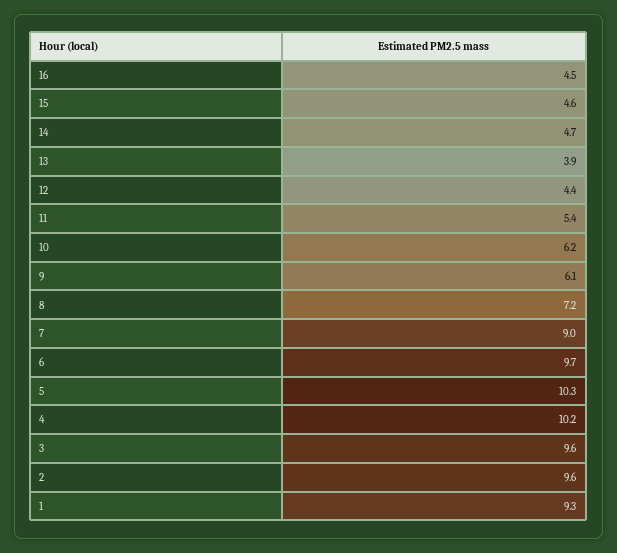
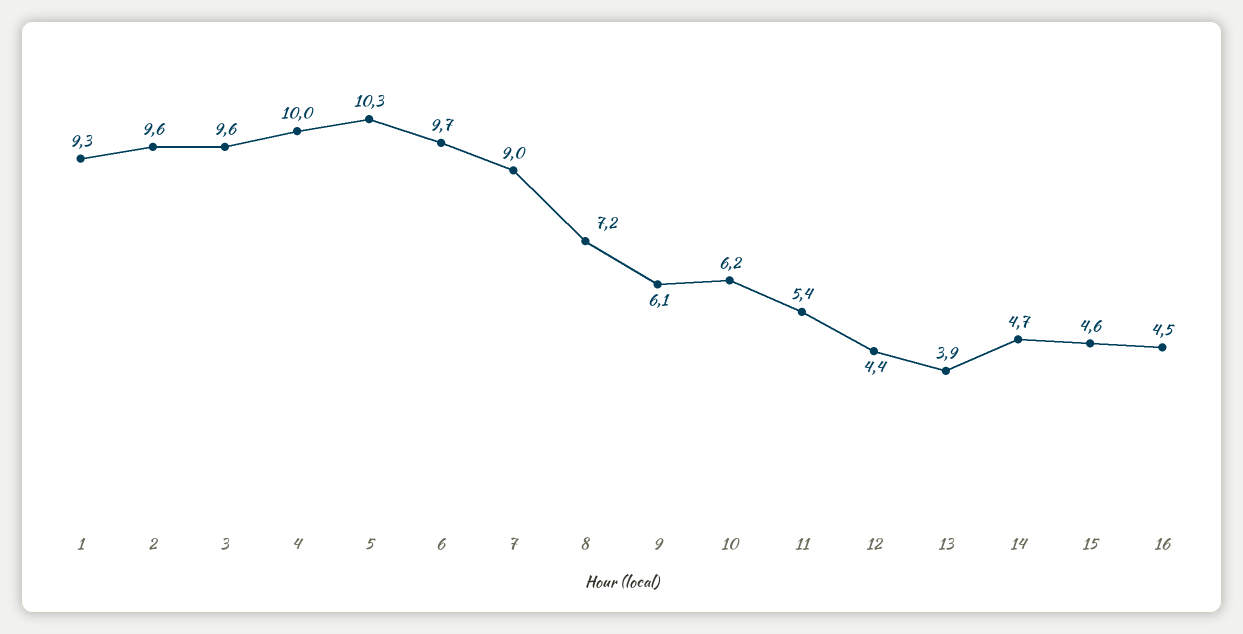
4: 10.2 -> 10

